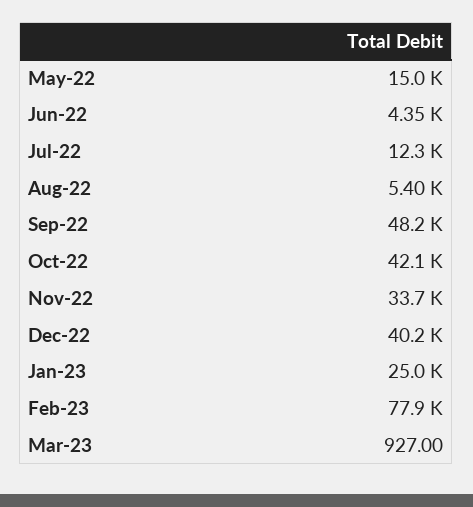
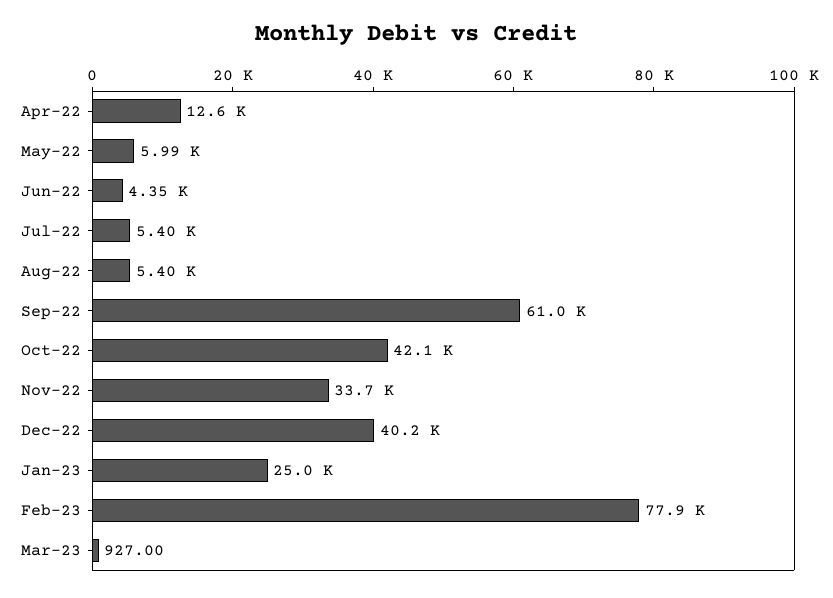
May-22: 15000 -> 5990
Jul-22: 12300 -> 5400
Sep-22: 48200 -> 61000
Apr-22: none -> 12600

